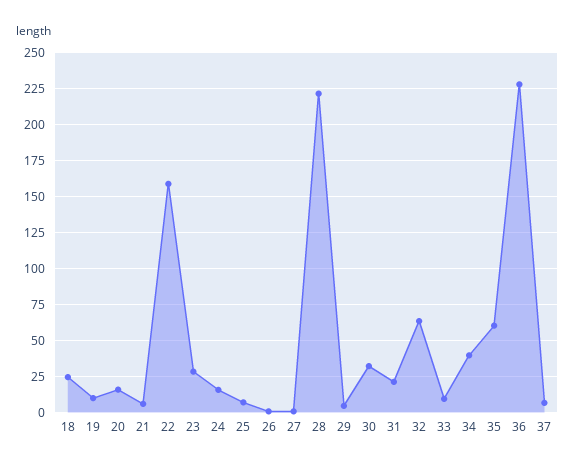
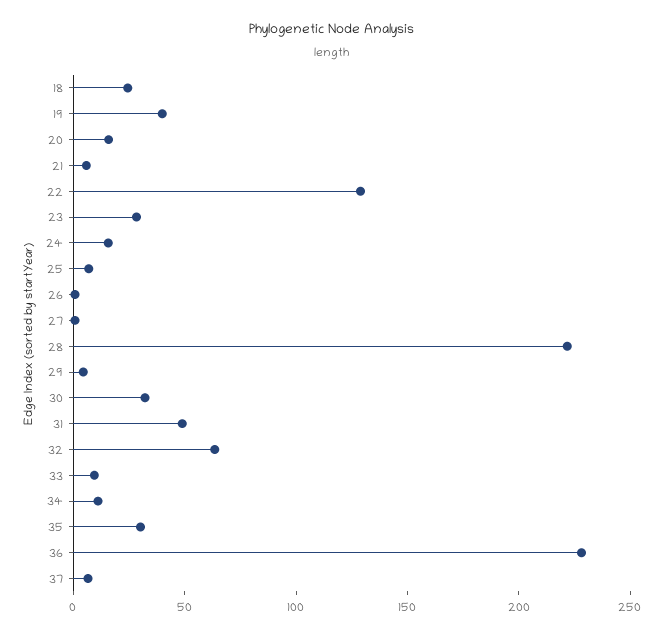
19: 10 -> 40
22: 160 -> 130
31: 20 -> 50
34: 40 -> 10
35: 60 -> 30

